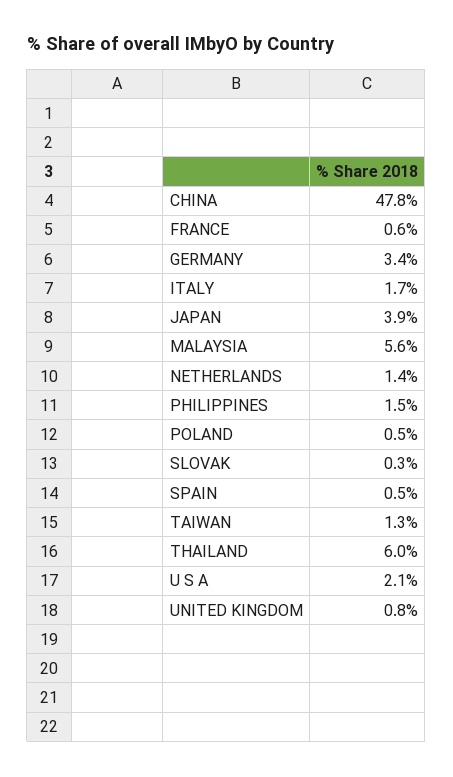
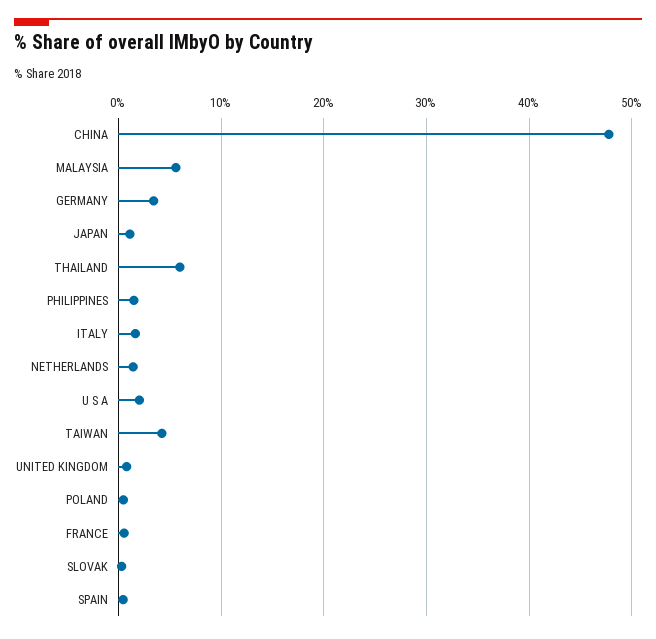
JAPAN: 3.9 -> 1
TAIWAN: 1.3 -> 4

